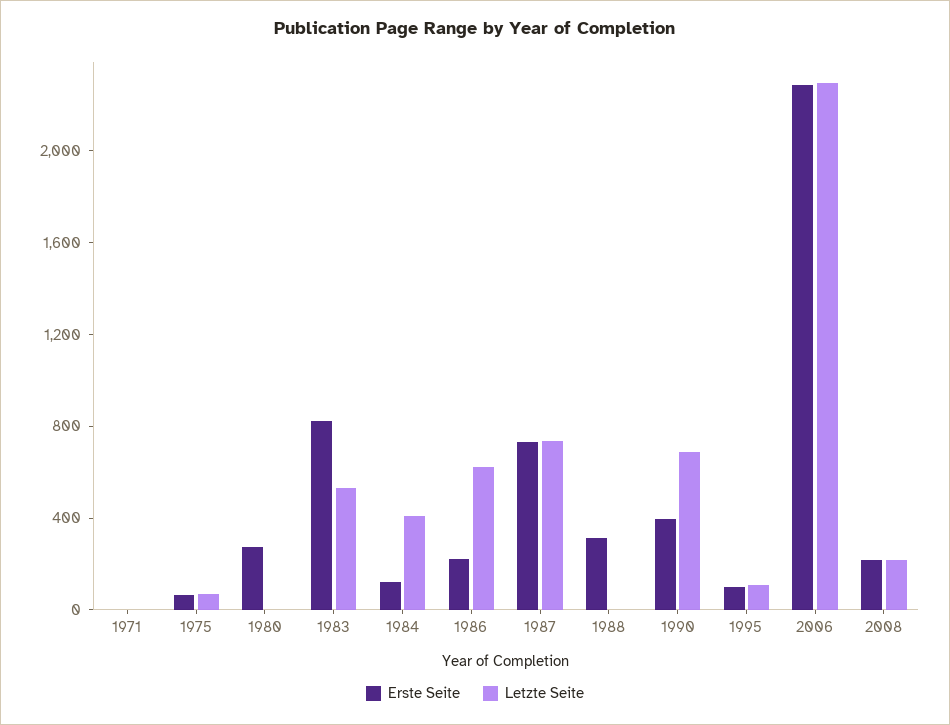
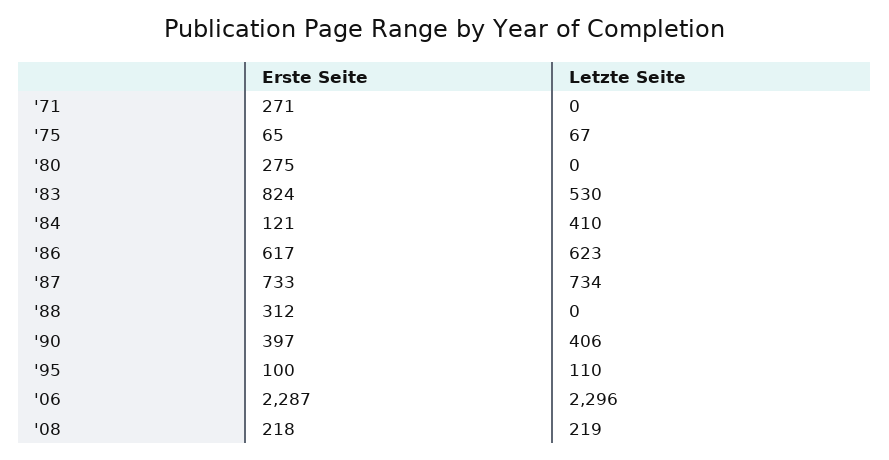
Erste Seite, 1971: 0 -> 271
Erste Seite, 1986: 200 -> 617
Letzte Seite, 1990: 700 -> 406

